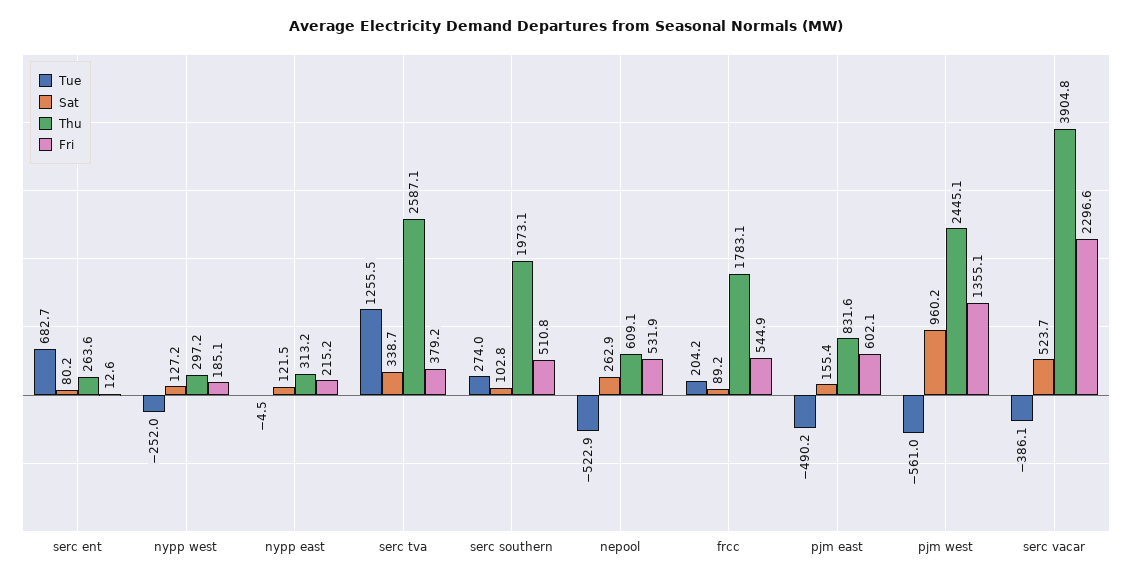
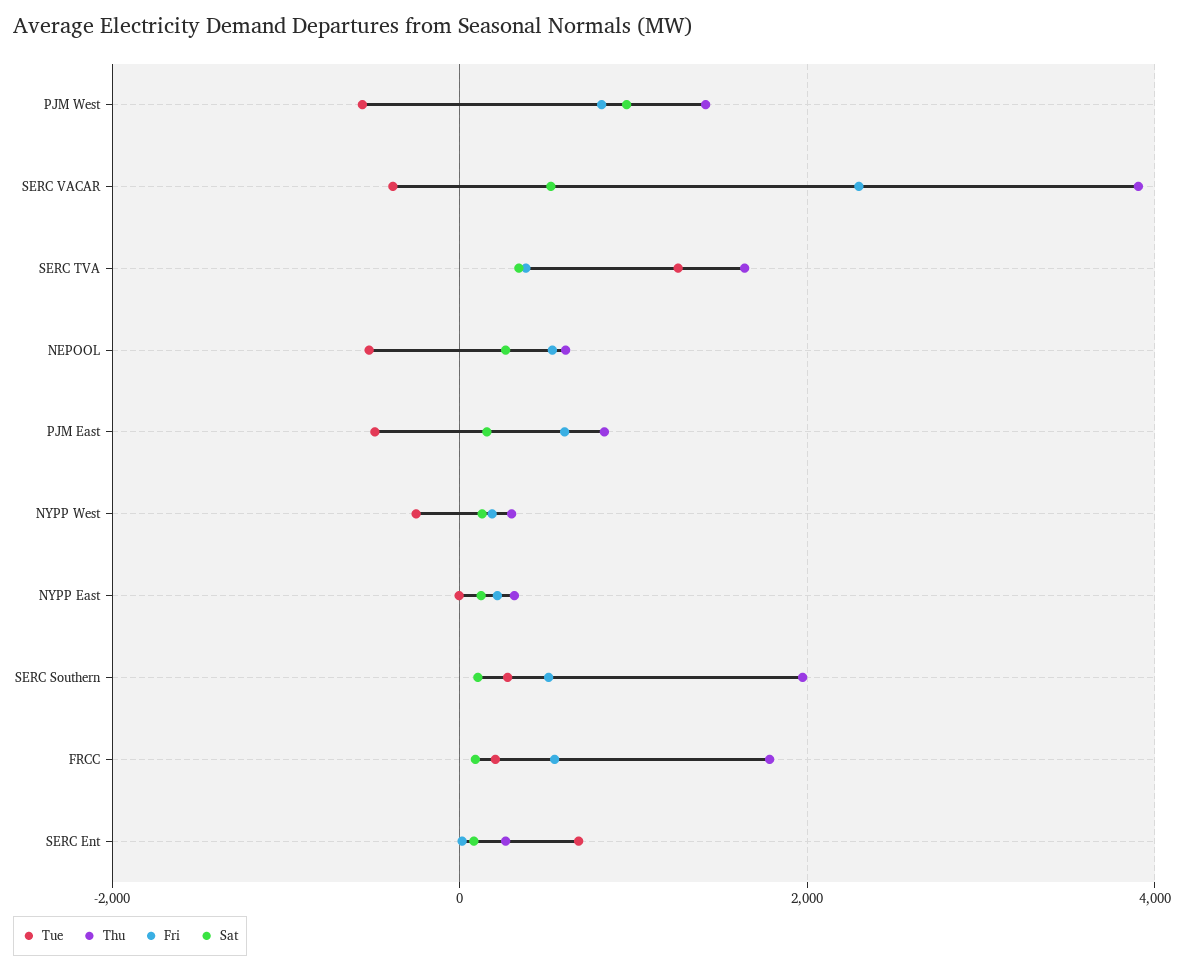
Thu, serc tva: 2587.1 -> 1600
Thu, pjm west: 2445.1 -> 1400
Fri, pjm west: 1355.1 -> 800

